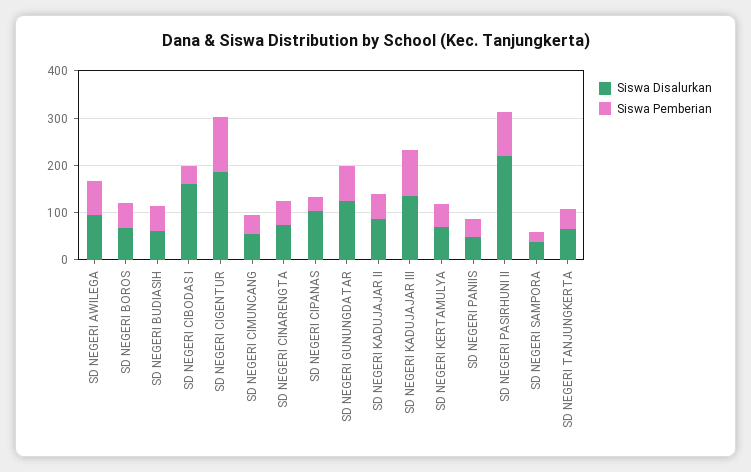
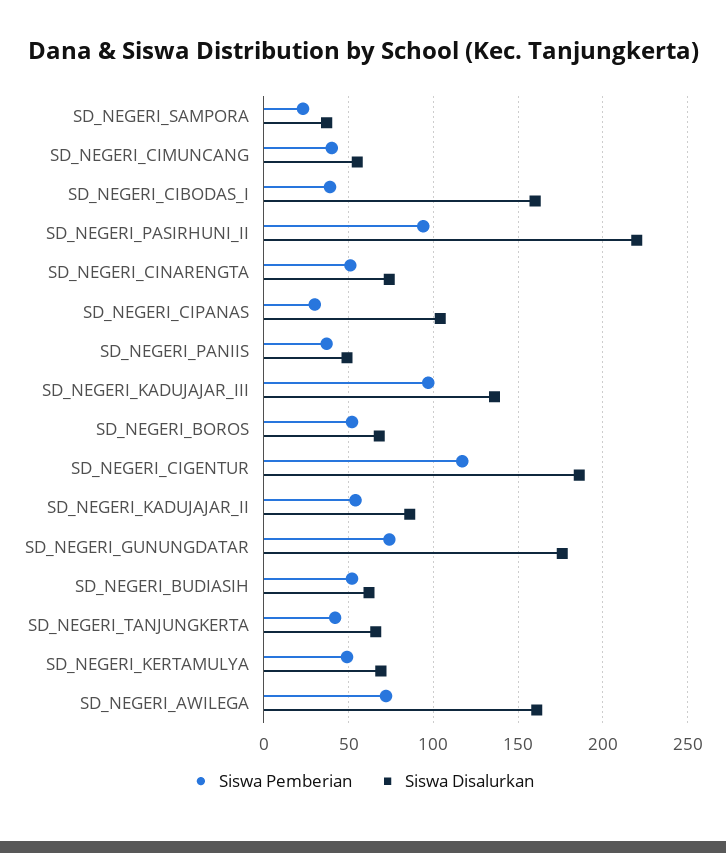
Siswa Disalurkan, SD NEGERI AWILEGA: 100 -> 160
Siswa Disalurkan, SD NEGERI GUNUNGDATAR: 120 -> 175

